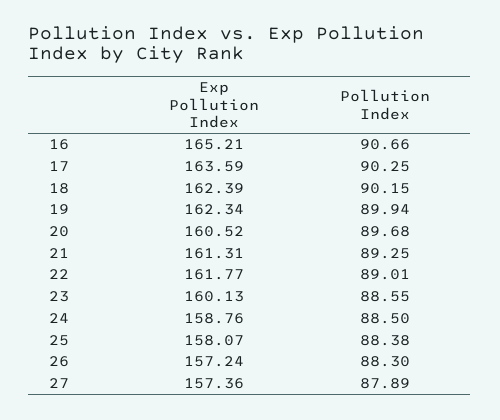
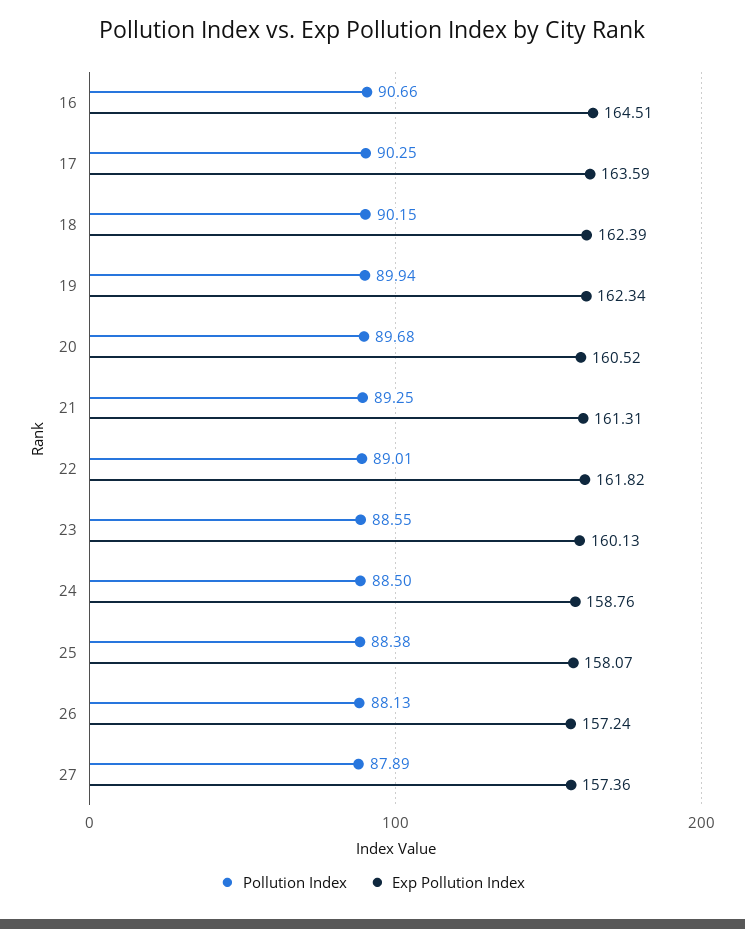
Exp Pollution Index, 16: 165.21 -> 164.51
Exp Pollution Index, 22: 161.77 -> 161.82
Pollution Index, 26: 88.3 -> 88.13

